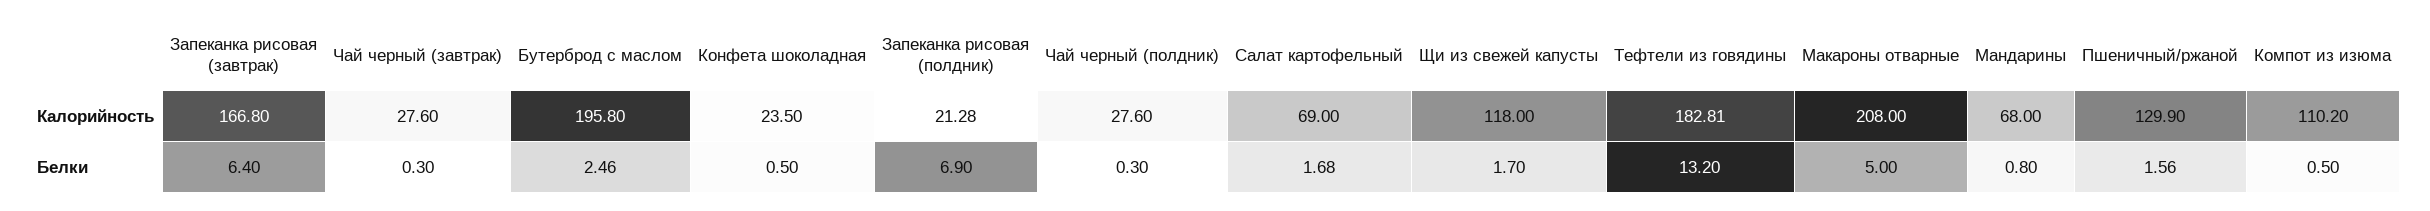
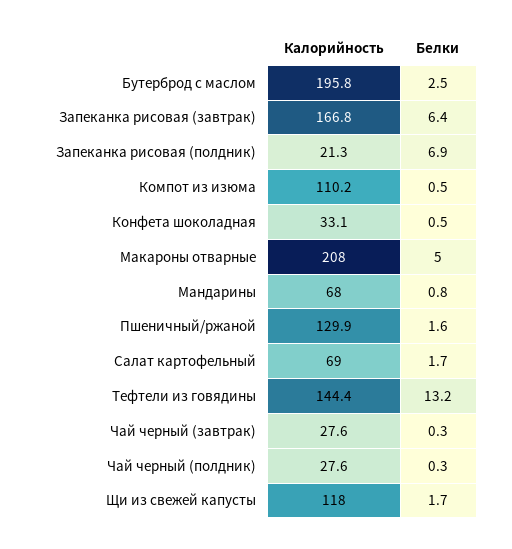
Конфета шоколадная, Калорийность: 23.5 -> 33.1
Тефтели из говядины, Калорийность: 182.81 -> 144.4

